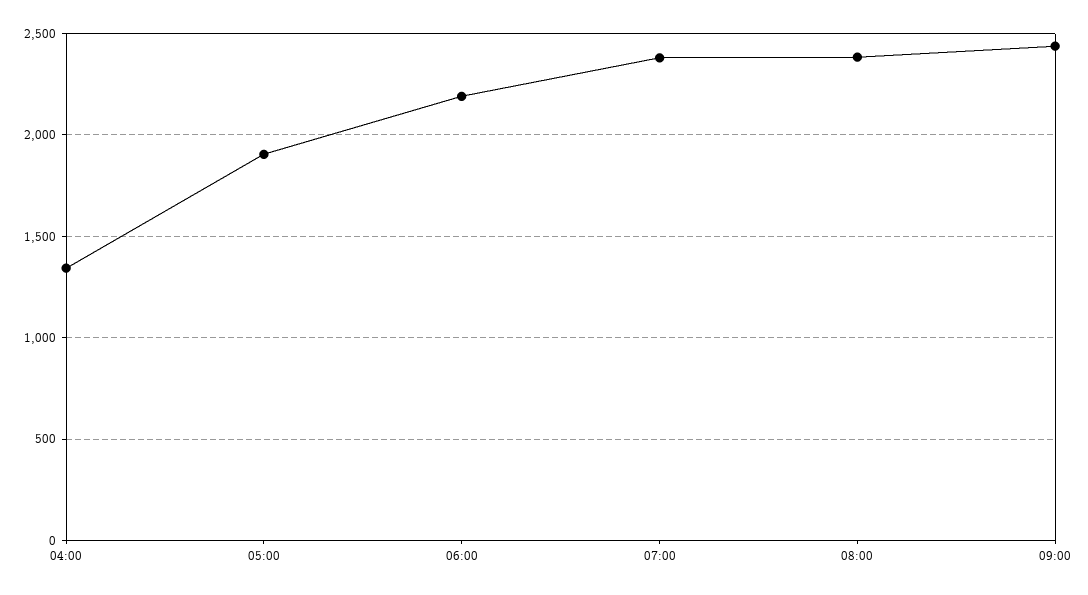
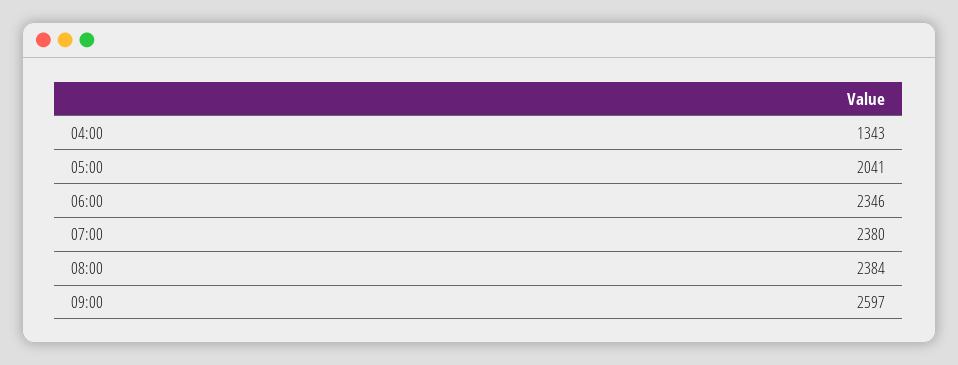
05:00: 1900 -> 2041
06:00: 2200 -> 2346
09:00: 2450 -> 2597

